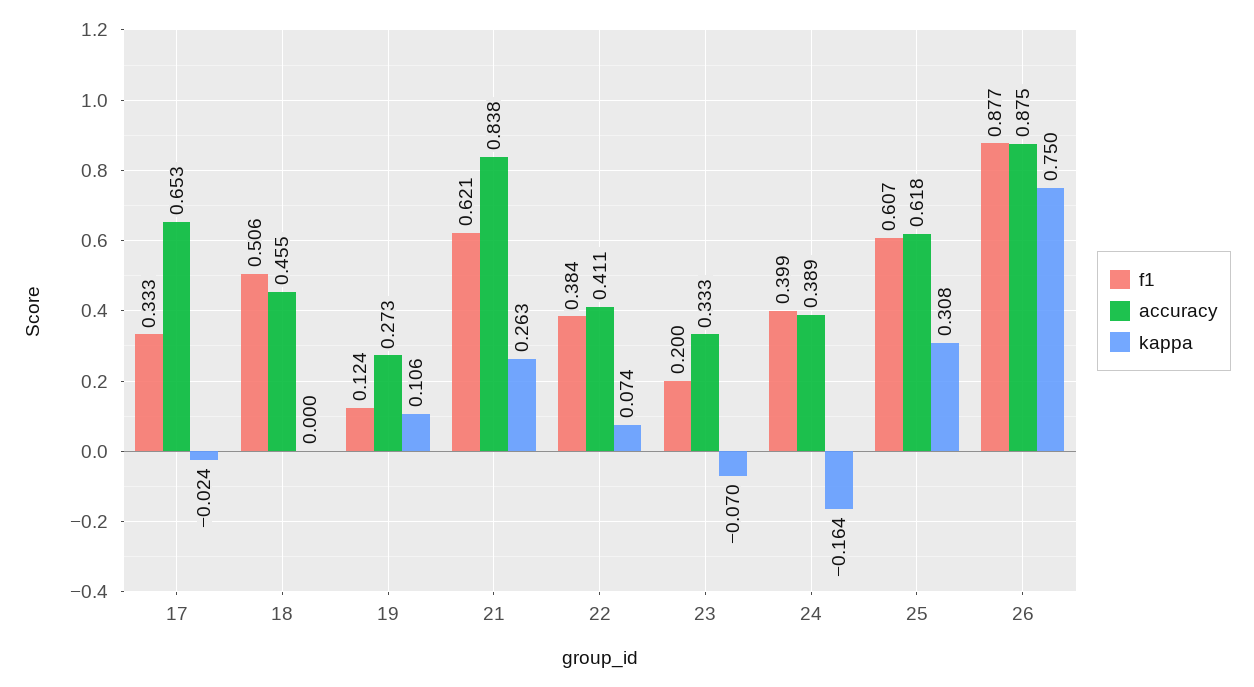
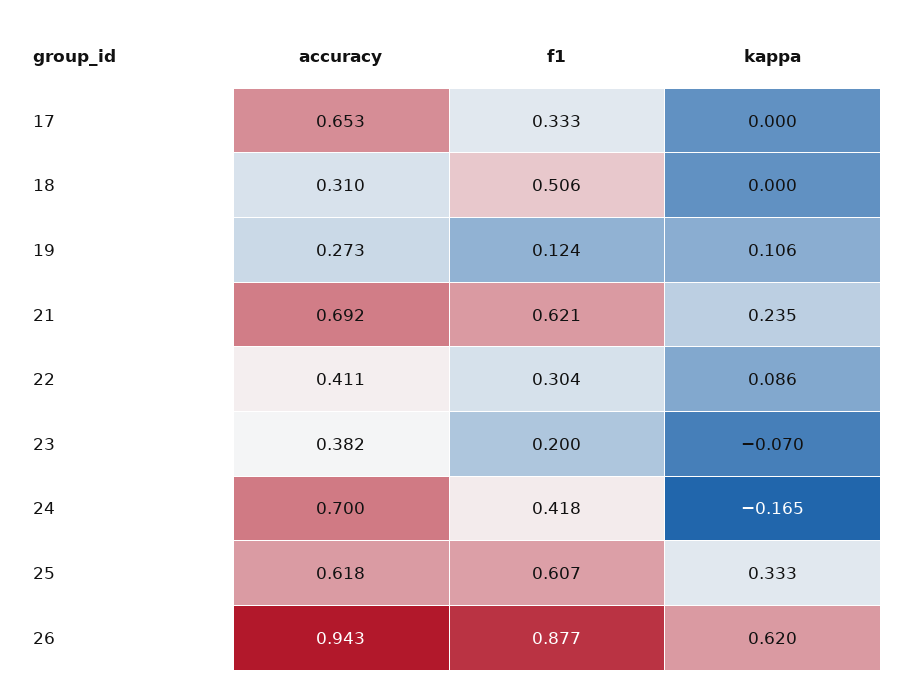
kappa, 17: -0.024 -> 0
accuracy, 18: 0.455 -> 0.31
accuracy, 21: 0.838 -> 0.692
kappa, 21: 0.263 -> 0.235
f1, 22: 0.384 -> 0.304
kappa, 22: 0.074 -> 0.086
accuracy, 23: 0.333 -> 0.382
f1, 24: 0.399 -> 0.418
accuracy, 24: 0.389 -> 0.7
kappa, 24: -0.164 -> -0.165
kappa, 25: 0.308 -> 0.333
accuracy, 26: 0.875 -> 0.943
kappa, 26: 0.75 -> 0.62

